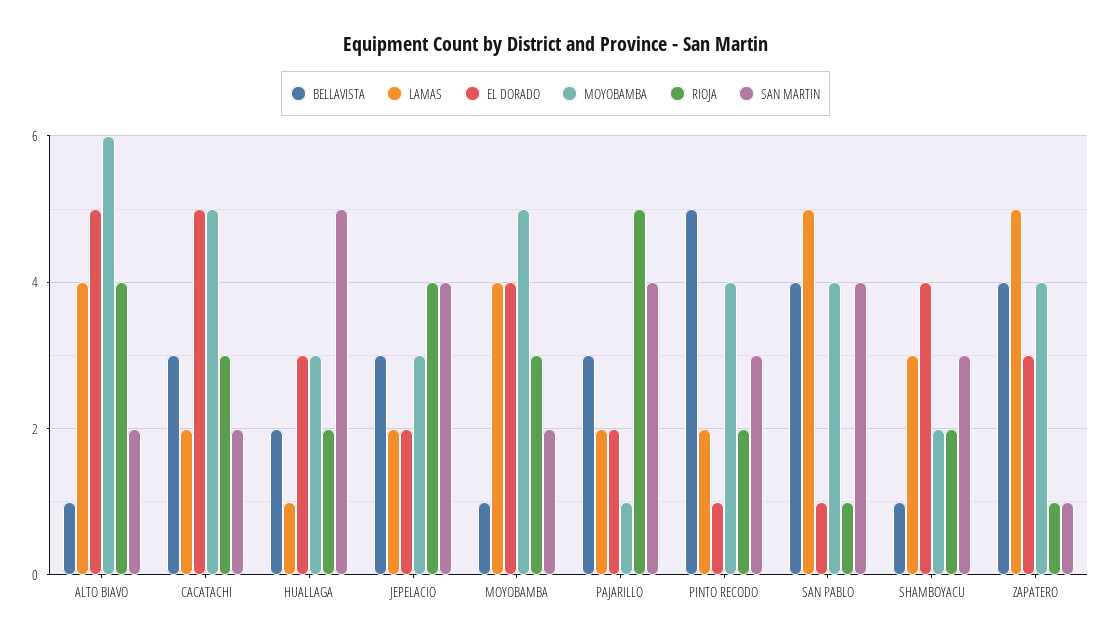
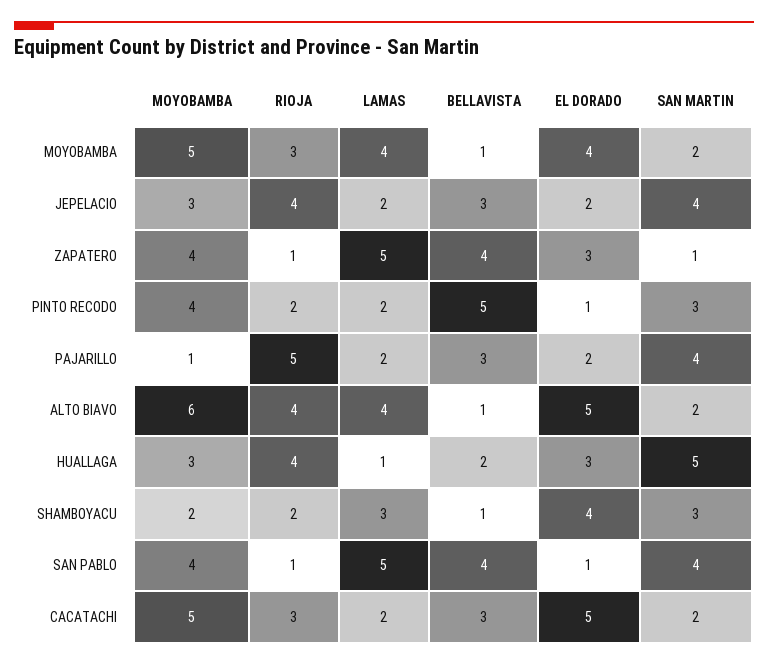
RIOJA, HUALLAGA: 2 -> 4

